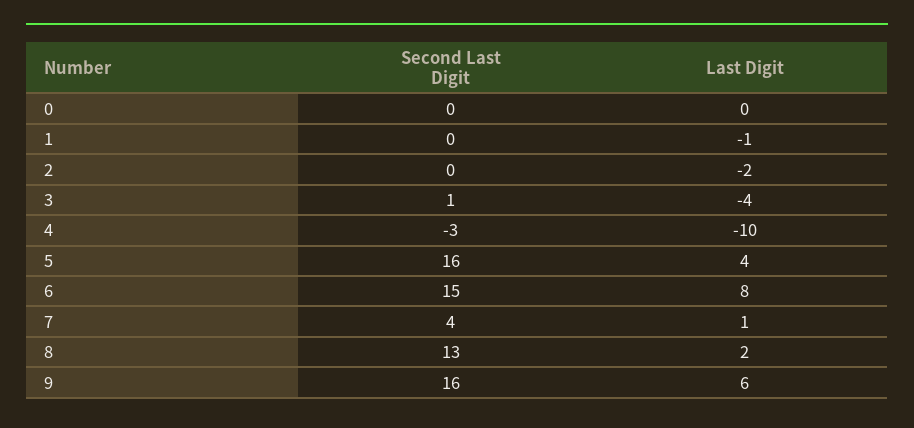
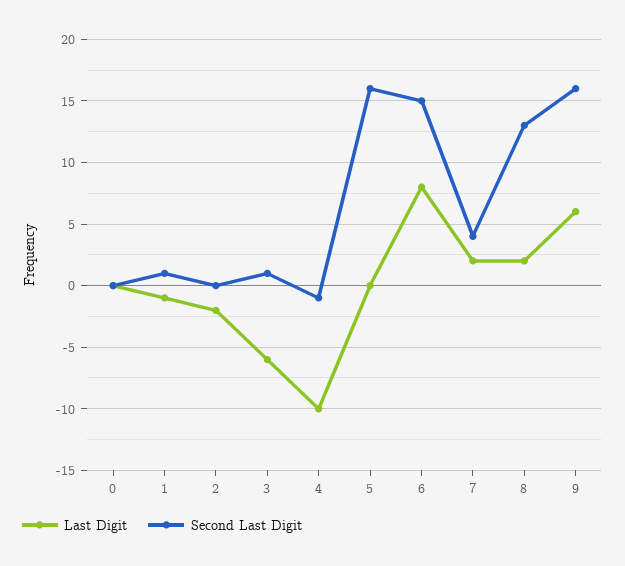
Second Last Digit, 1: 0 -> 1
Last Digit, 3: -4 -> -6
Second Last Digit, 4: -3 -> -1
Last Digit, 5: 4 -> 0
Last Digit, 7: 1 -> 2

